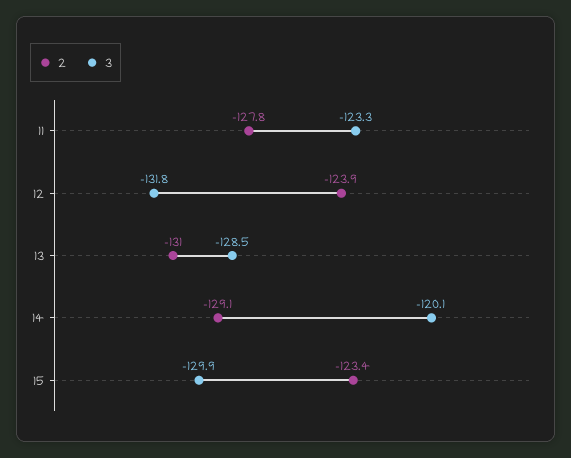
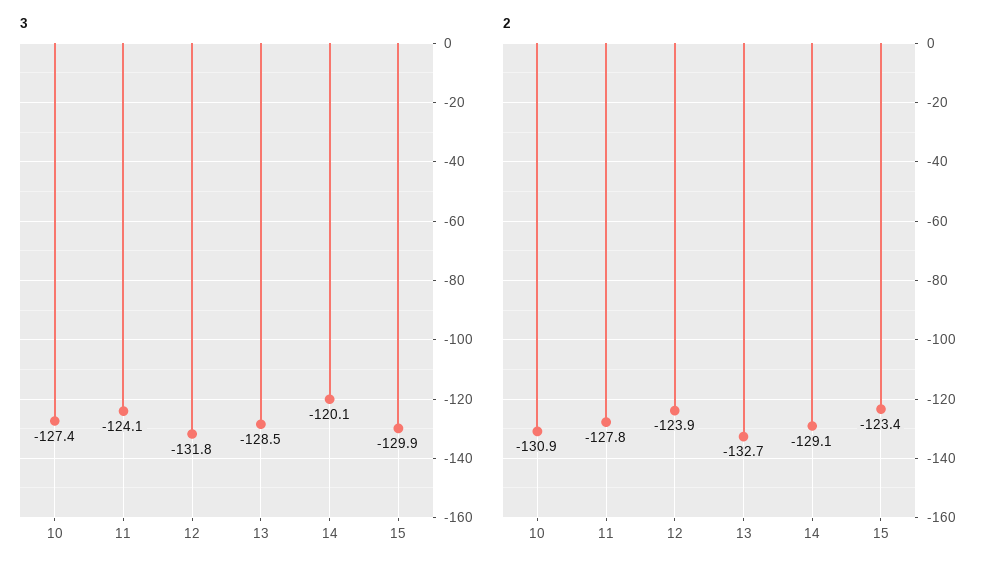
3, 11: -123.3 -> -124.1
2, 13: -131 -> -132.7
3, 10: none -> -127.4
2, 10: none -> -130.9

